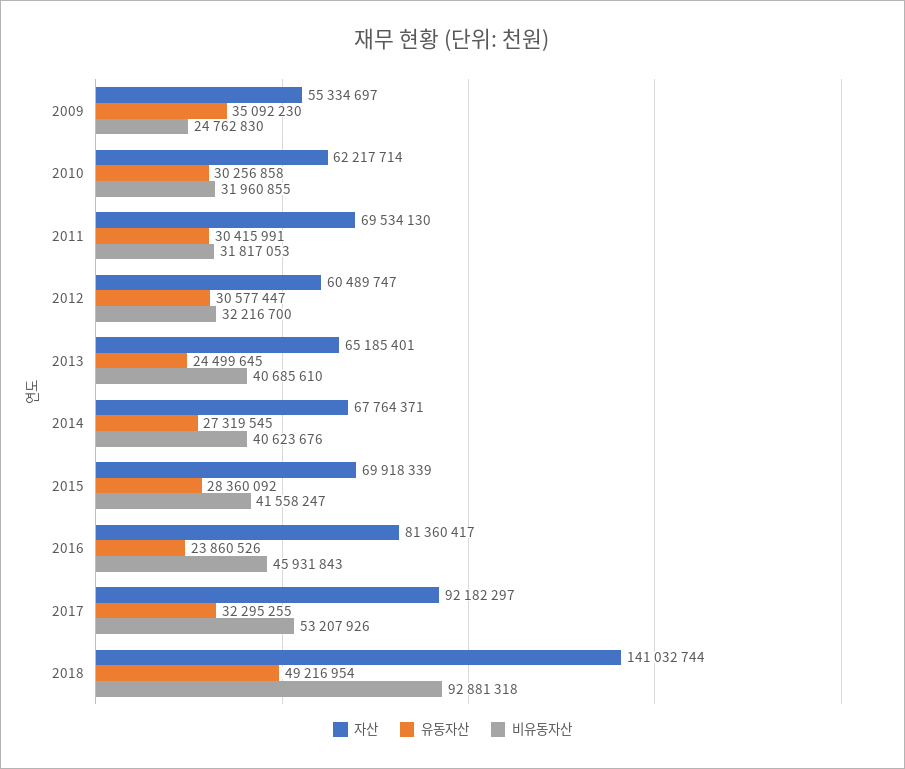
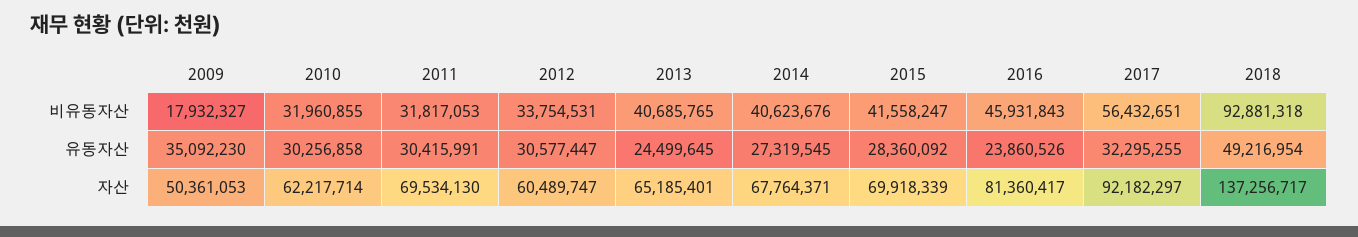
자산, 2009: 55334697 -> 50361053
비유동자산, 2009: 24762830 -> 17932327
비유동자산, 2012: 32216700 -> 33754531
비유동자산, 2013: 40685610 -> 40685765
비유동자산, 2017: 53207926 -> 56432651
자산, 2018: 141032744 -> 137256717

